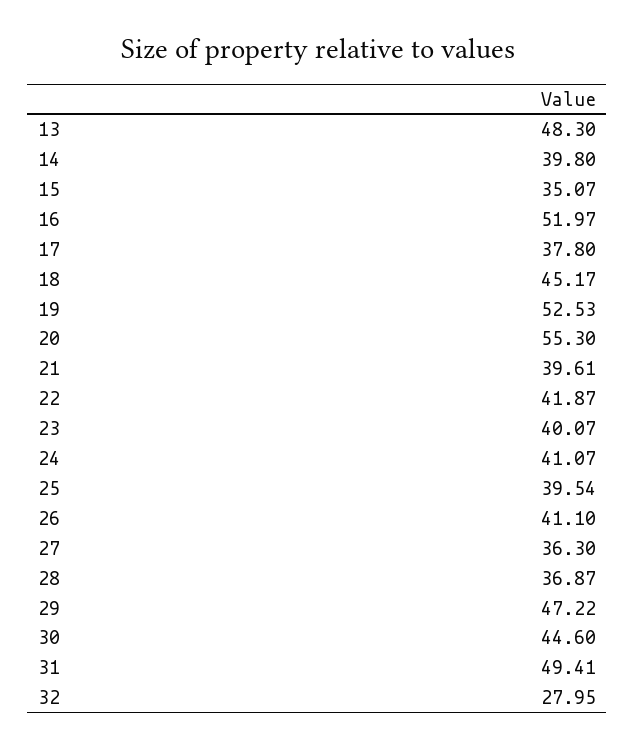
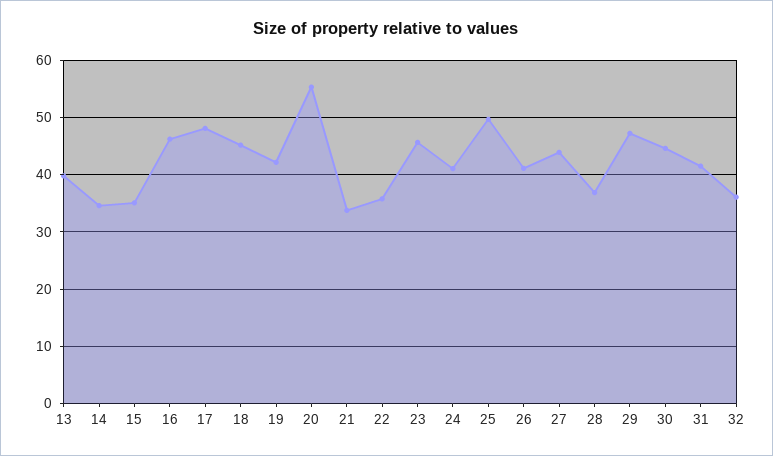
13: 48.3 -> 40
14: 39.8 -> 34
16: 51.97 -> 46
17: 37.8 -> 48
19: 52.53 -> 42
21: 39.61 -> 34
22: 41.87 -> 36
23: 40.07 -> 46
25: 39.54 -> 50
27: 36.3 -> 44
31: 49.41 -> 42
32: 27.95 -> 36

